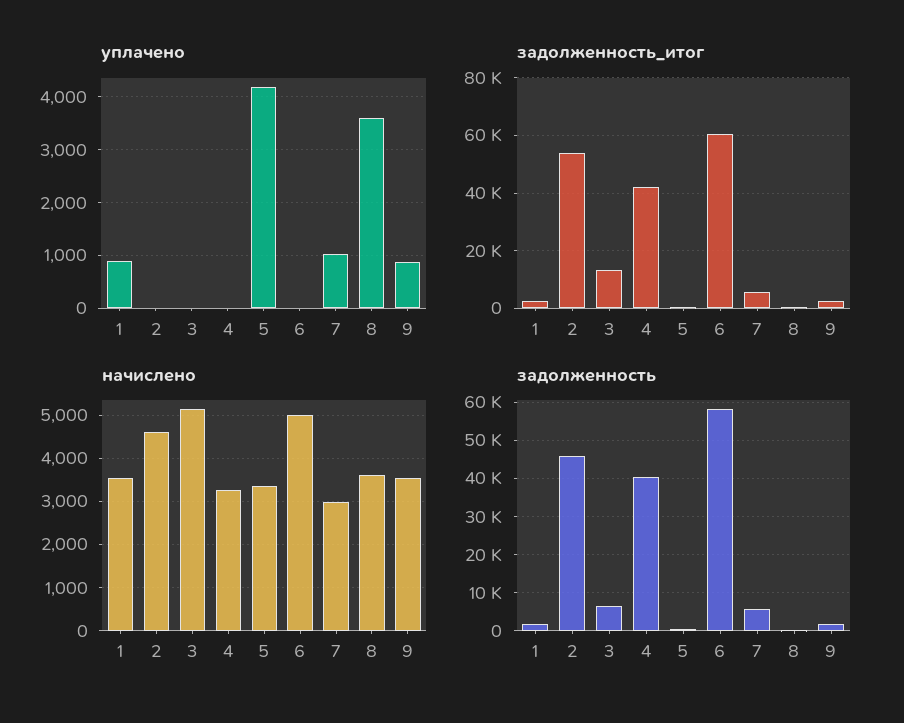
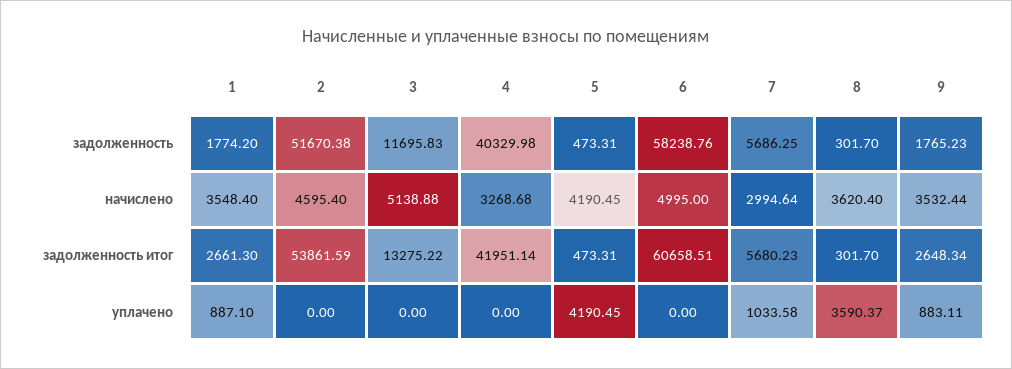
начислено, 5: 3400 -> 4190.45
задолженность, 2: 46000 -> 51670.38
задолженность, 3: 6000 -> 11695.83

